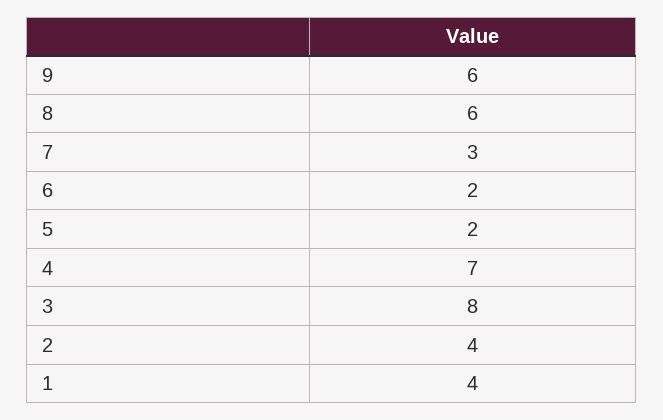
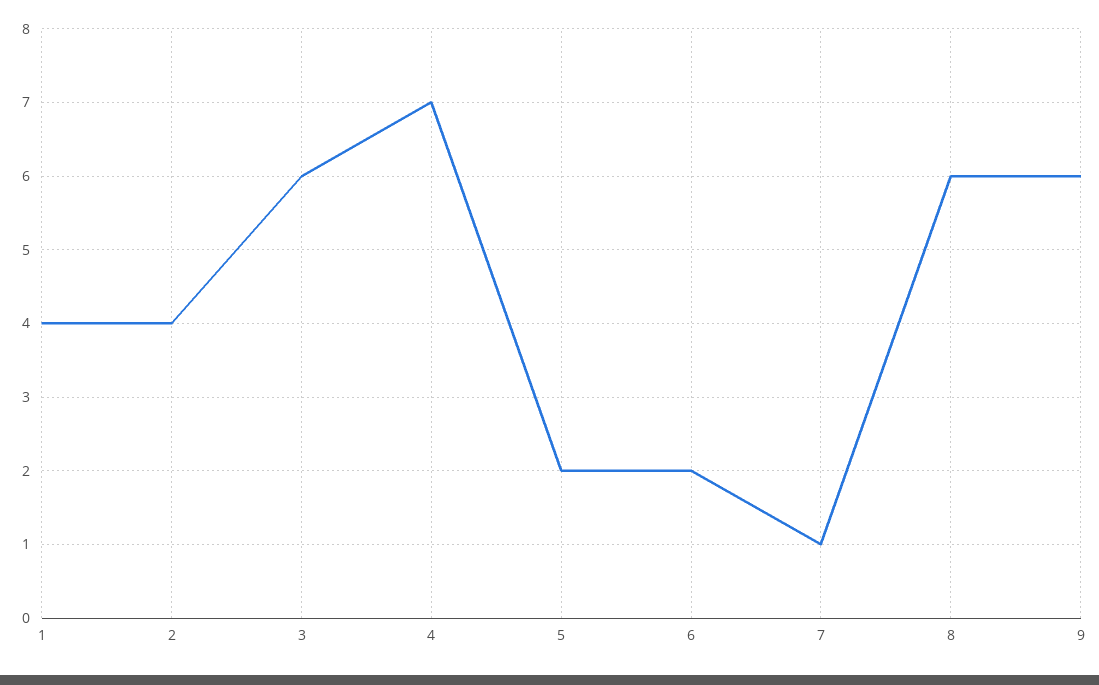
7: 3 -> 1
3: 8 -> 6

